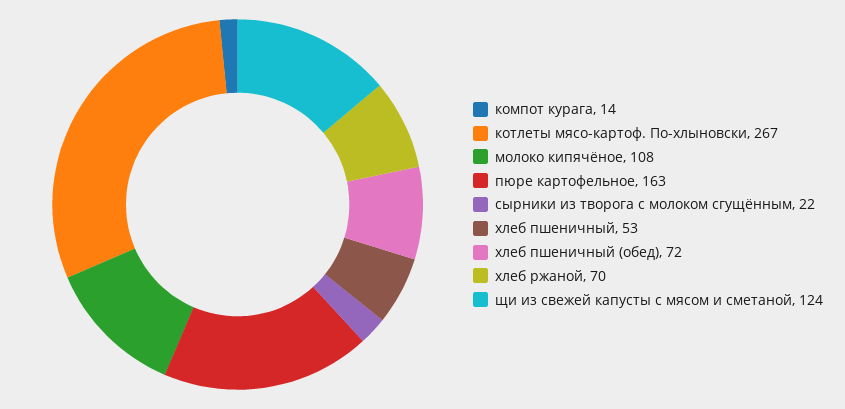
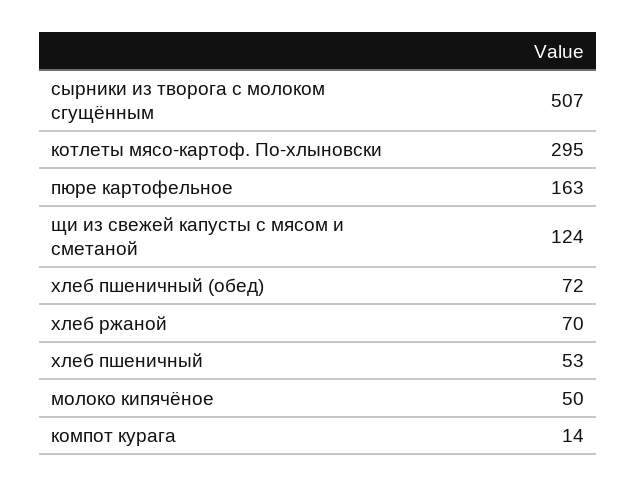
котлеты мясо-картоф. По-хлыновски: 267 -> 295
молоко кипячёное: 108 -> 50
сырники из творога с молоком сгущённым: 22 -> 507

